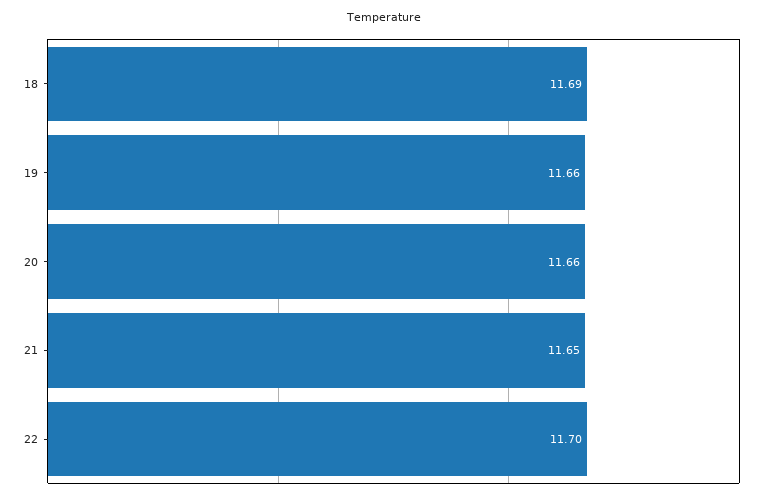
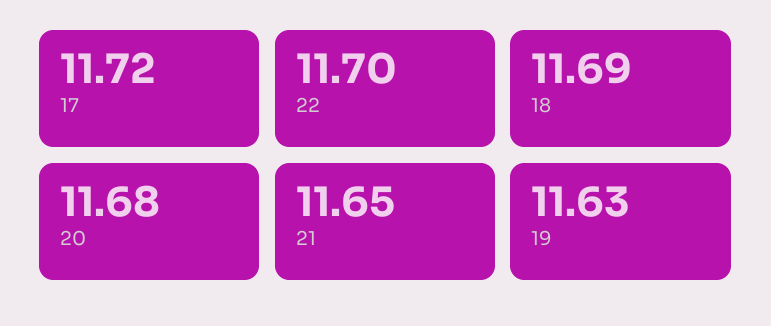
19: 11.66 -> 11.63
20: 11.66 -> 11.68
17: none -> 11.72

